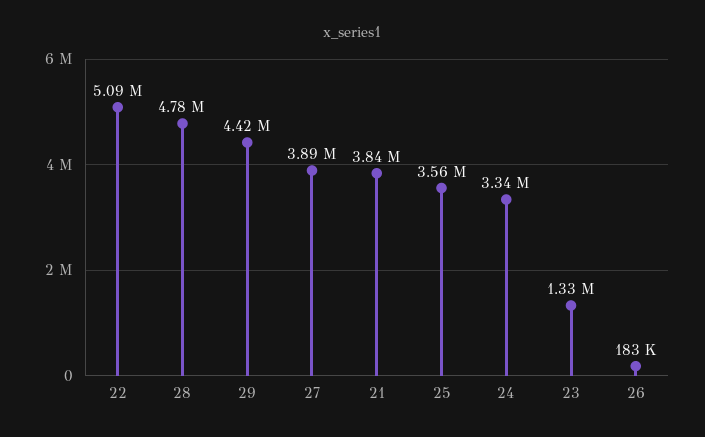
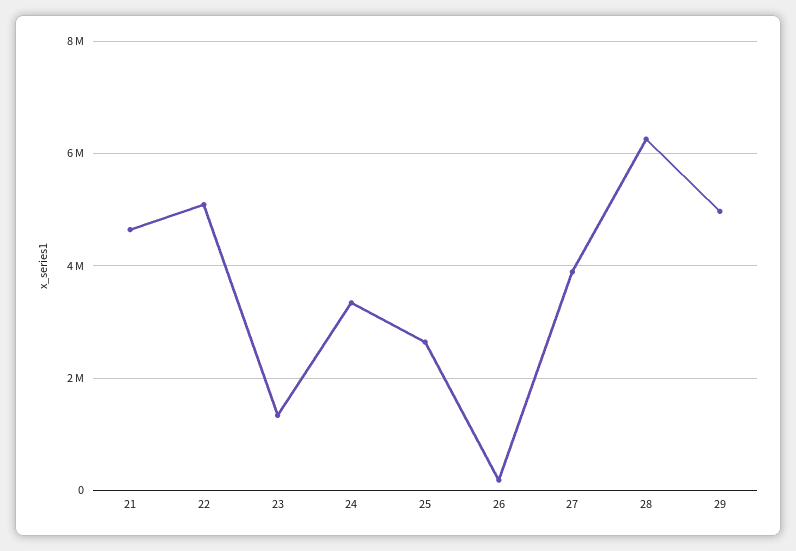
28: 4780000 -> 6200000
29: 4420000 -> 5000000
21: 3840000 -> 4600000
25: 3560000 -> 2600000

